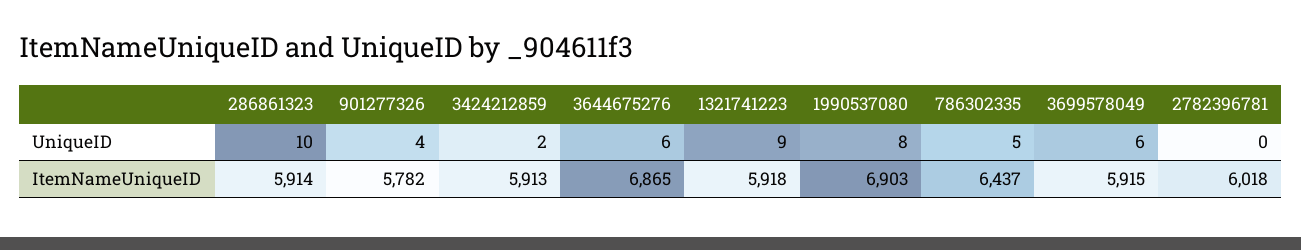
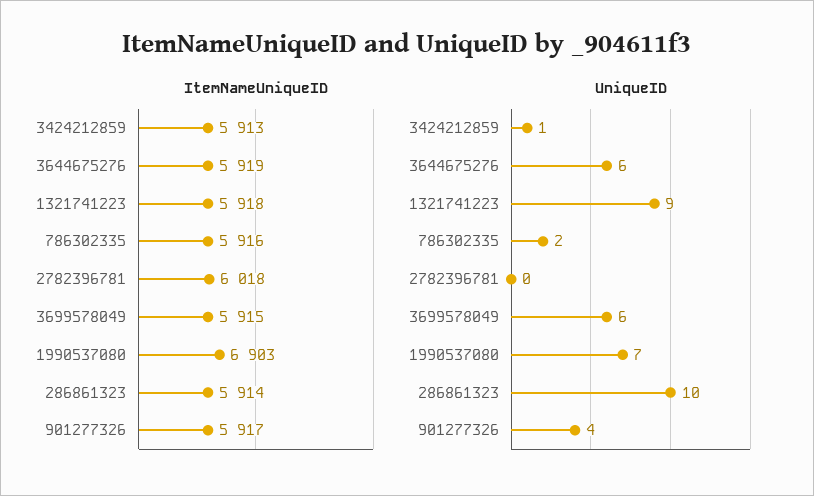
UniqueID, 3424212859: 2 -> 1
UniqueID, 1990537080: 8 -> 7
UniqueID, 786302335: 5 -> 2
ItemNameUniqueID, 901277326: 5782 -> 5917
ItemNameUniqueID, 3644675276: 6865 -> 5919
ItemNameUniqueID, 786302335: 6437 -> 5916

